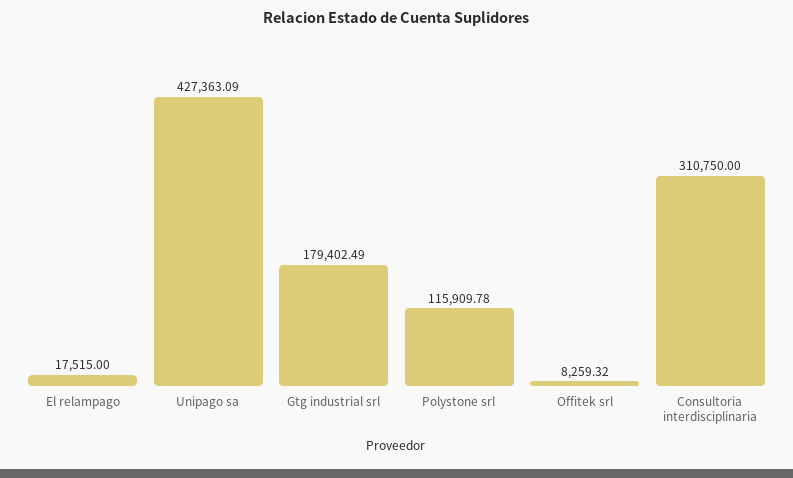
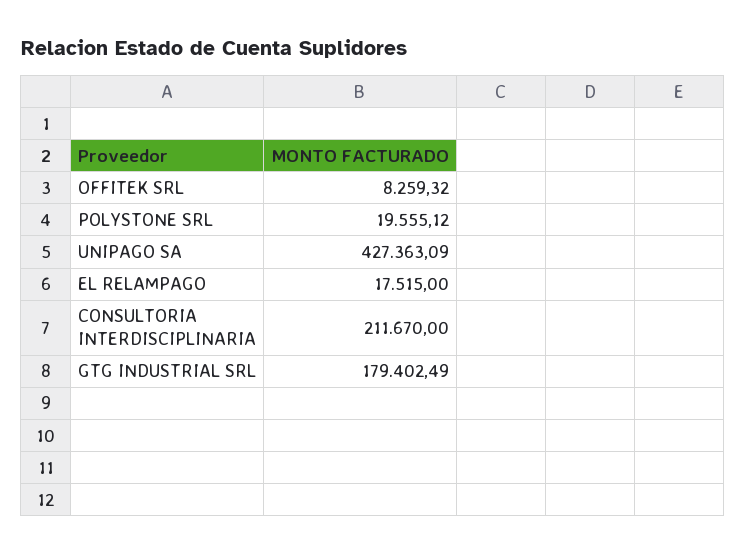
Polystone srl: 115909.78 -> 19555.12
Consultoria interdisciplinaria: 310750 -> 211670

